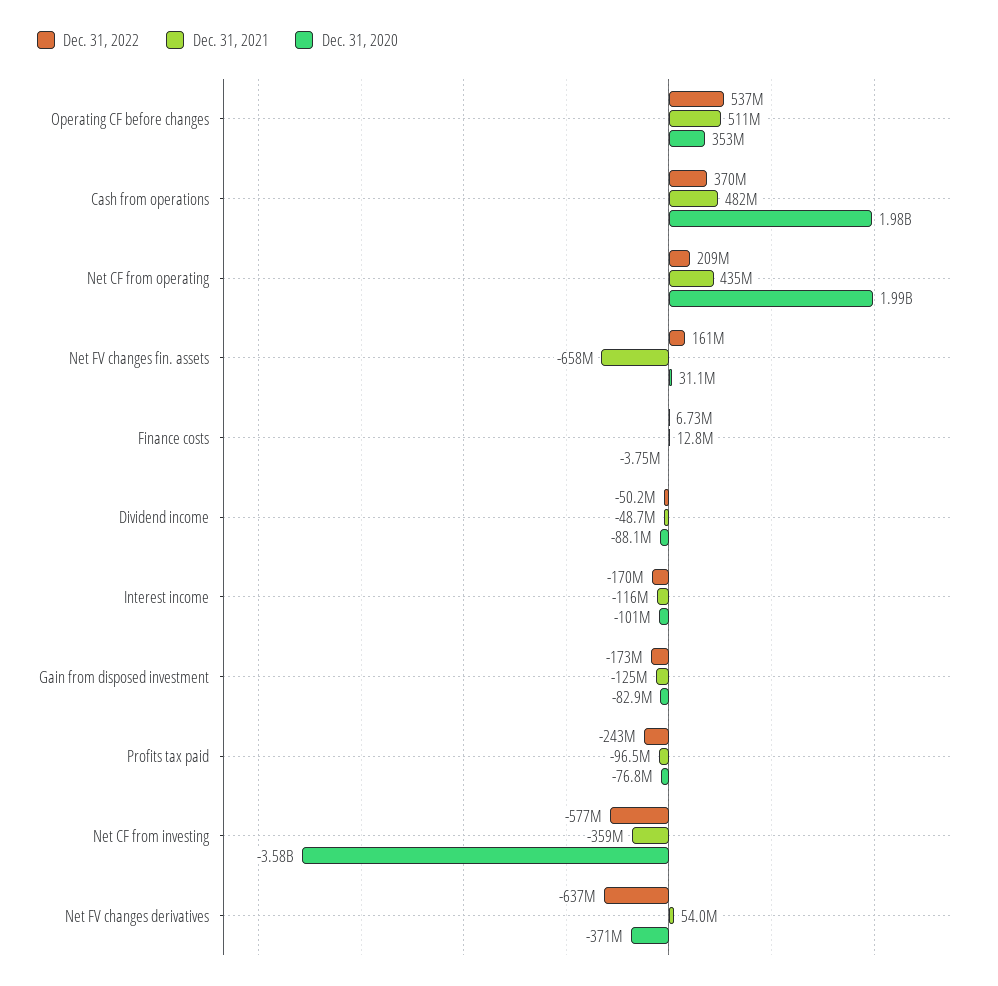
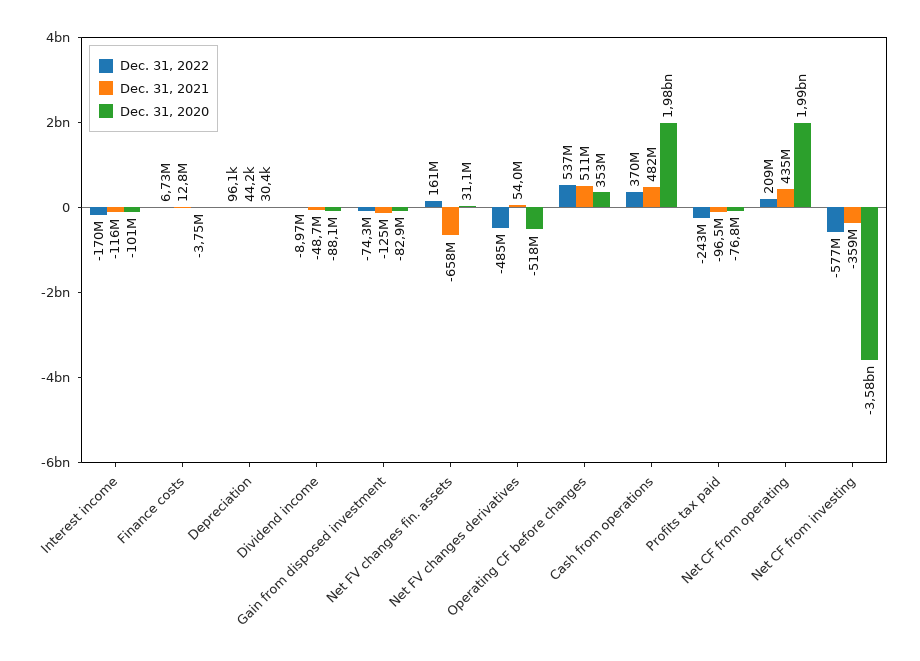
Dec. 31, 2022, Dividend income: -50200000 -> -8970000
Dec. 31, 2022, Gain from disposed investment: -173000000 -> -74300000
Dec. 31, 2022, Net FV changes derivatives: -637000000 -> -485000000
Dec. 31, 2020, Net FV changes derivatives: -371000000 -> -518000000
Dec. 31, 2022, Depreciation: none -> 96100
Dec. 31, 2021, Depreciation: none -> 44200
Dec. 31, 2020, Depreciation: none -> 30400

